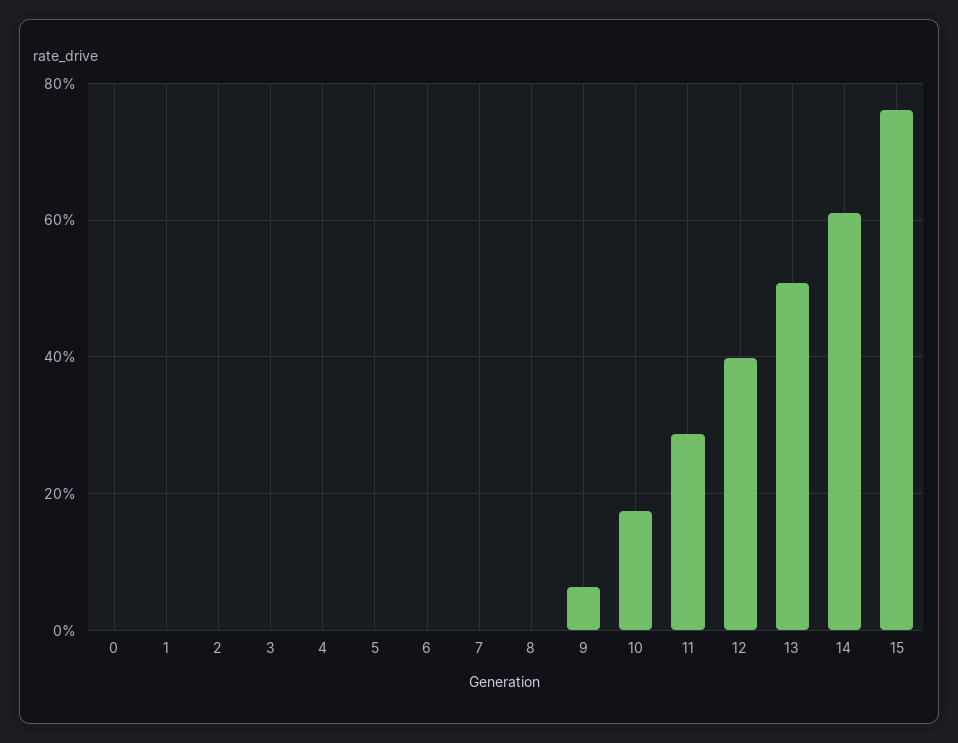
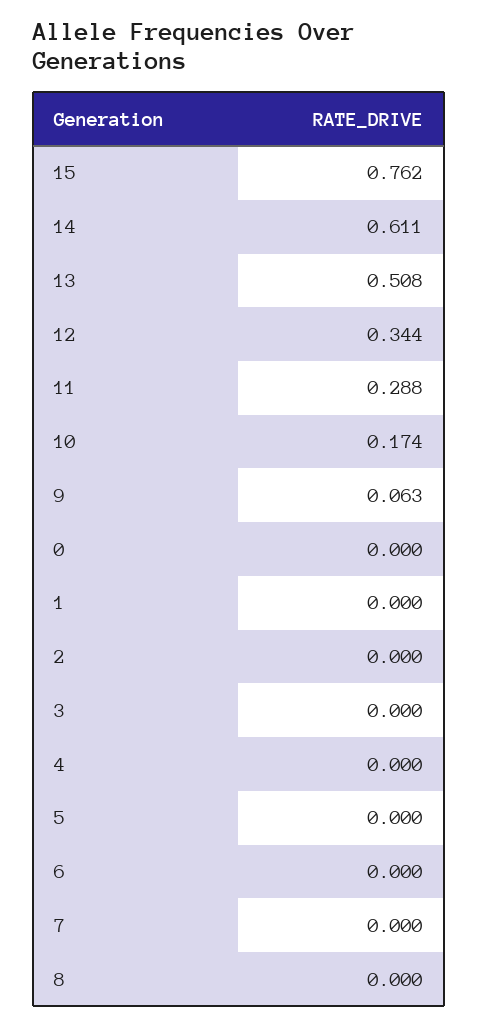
12: 0.4 -> 0.344

